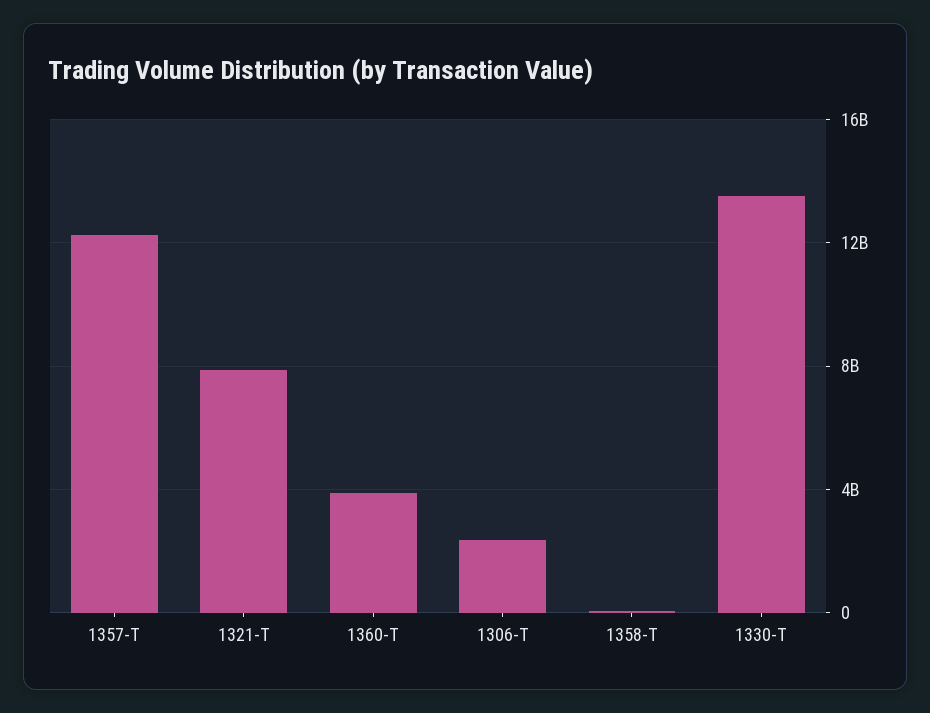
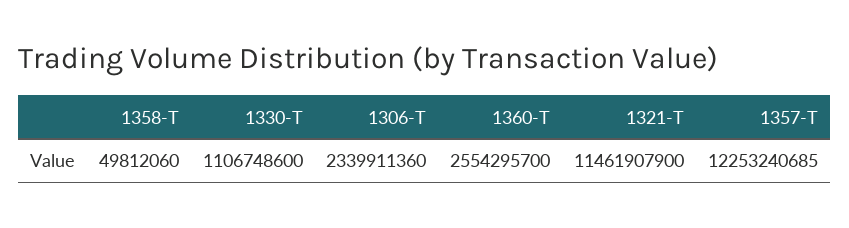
1321-T: 8000000000 -> 11461907900
1360-T: 4000000000 -> 2554295700
1330-T: 13500000000 -> 1106748600

